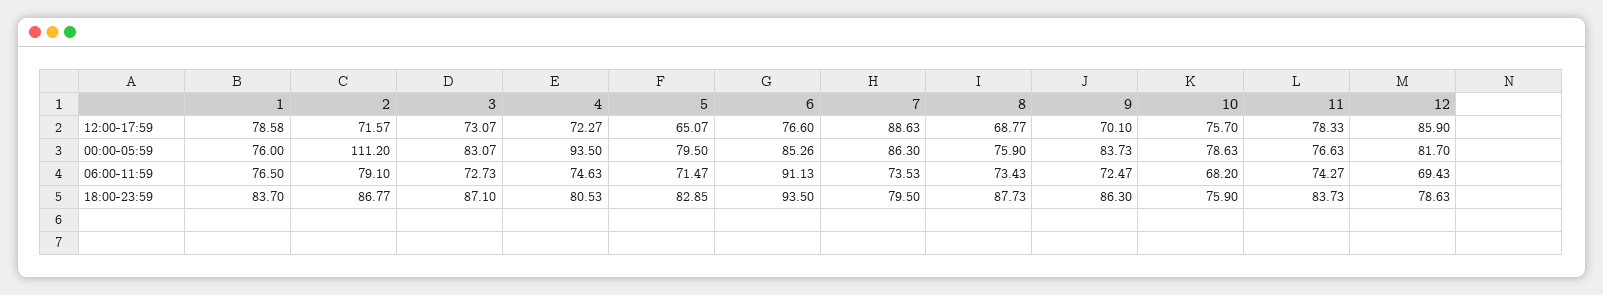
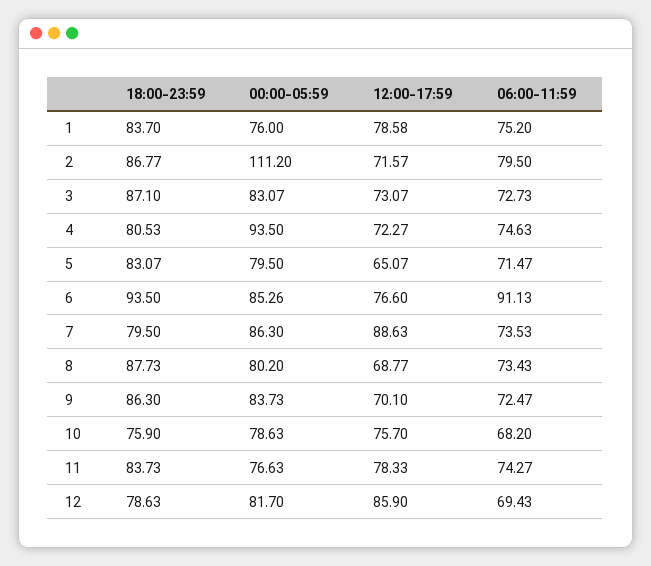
8, 00:00-05:59: 75.9 -> 80.2
1, 06:00-11:59: 76.5 -> 75.2
2, 06:00-11:59: 79.1 -> 79.5
5, 18:00-23:59: 82.85 -> 83.07

